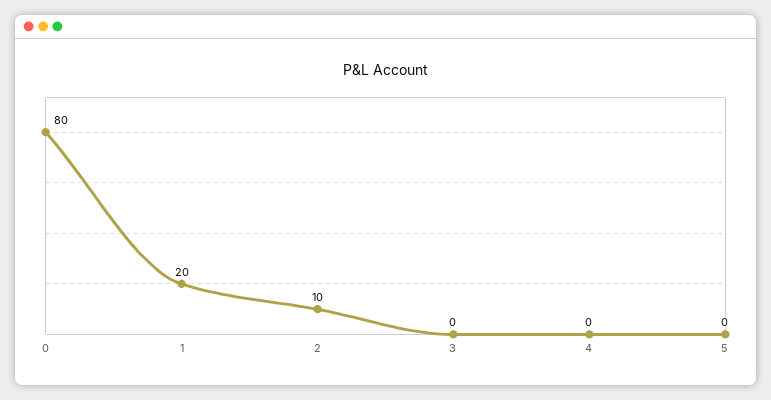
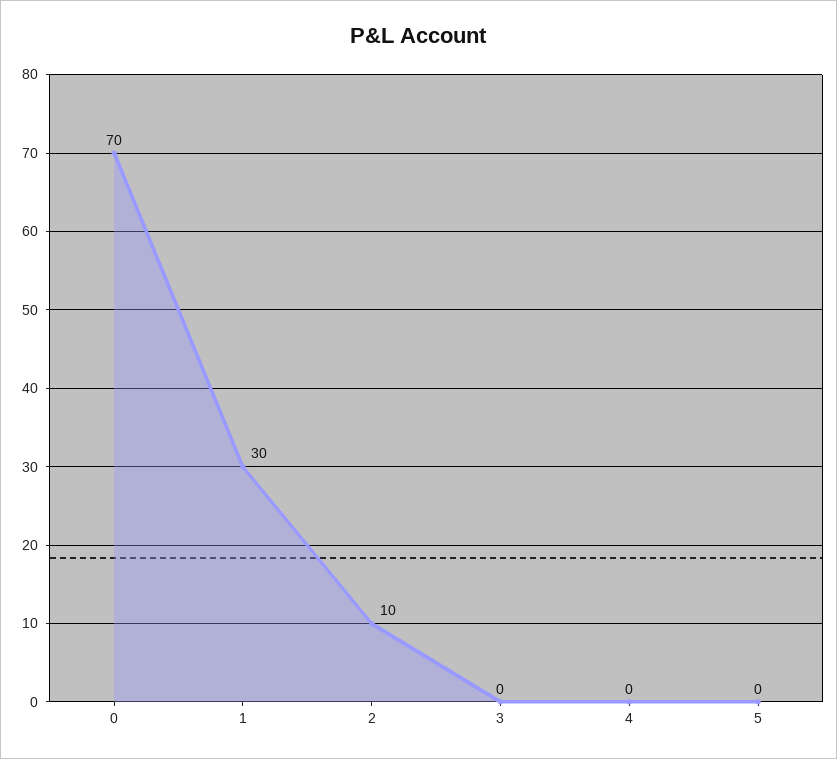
0: 80 -> 70
1: 20 -> 30

